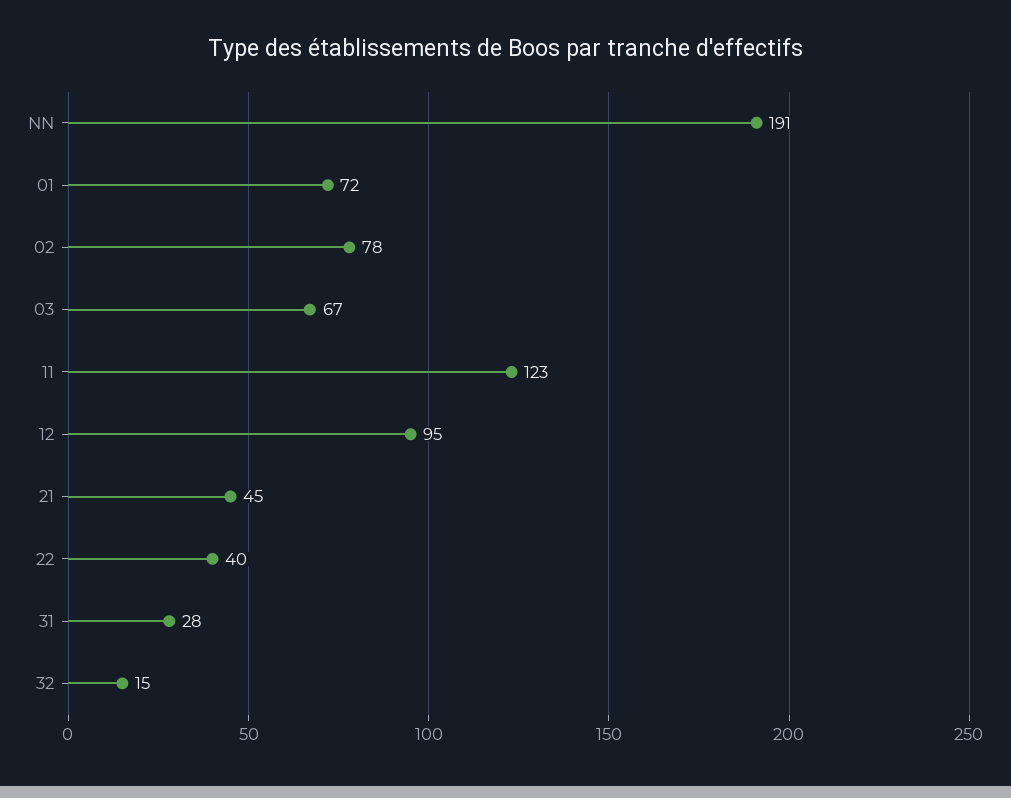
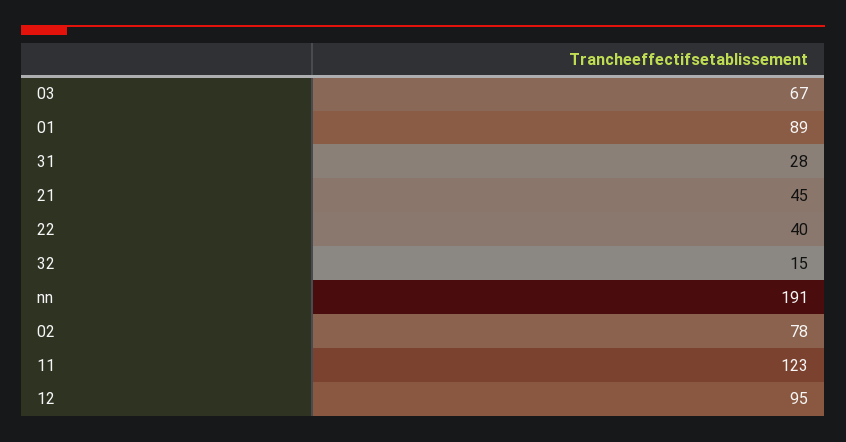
01: 72 -> 89

